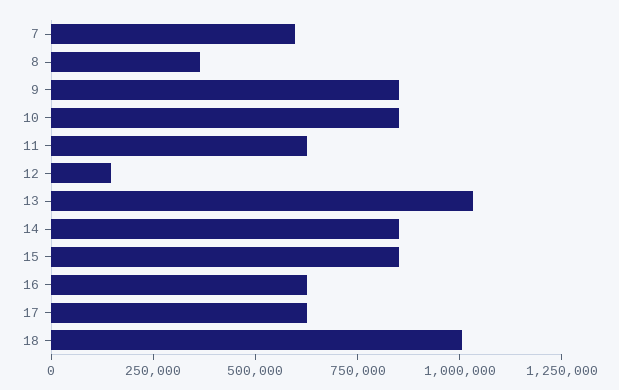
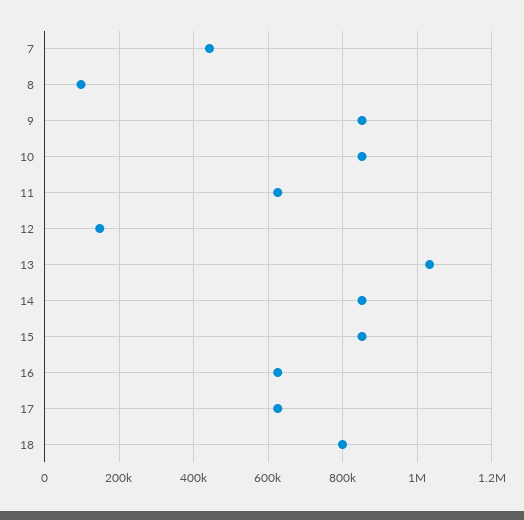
7: 600000 -> 440000
8: 350000 -> 100000
18: 1000000 -> 800000

